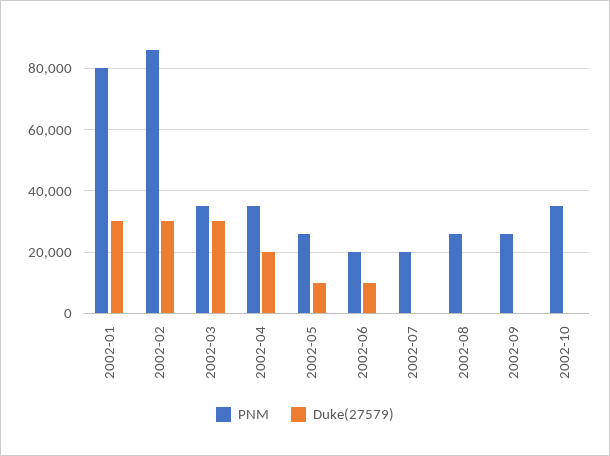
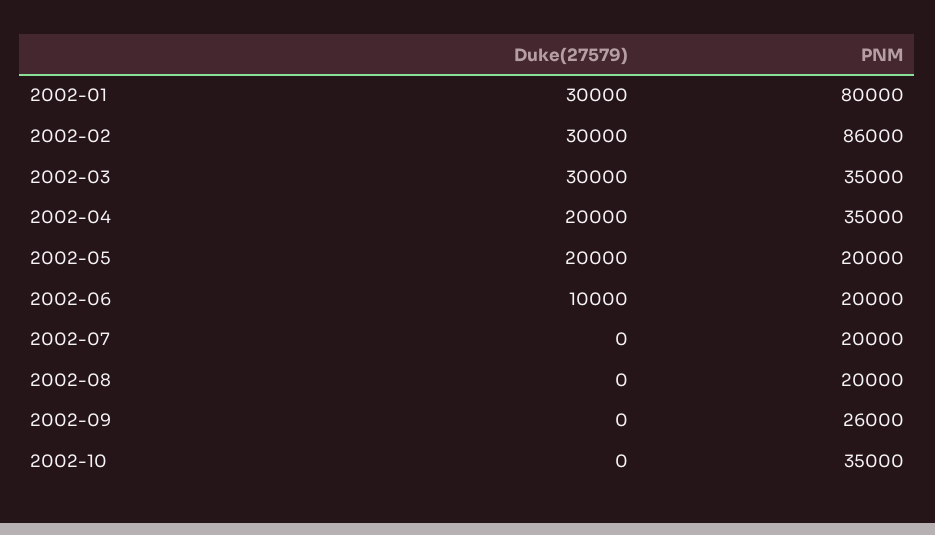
PNM, 2002-05: 26000 -> 20000
Duke(27579), 2002-05: 10000 -> 20000
PNM, 2002-08: 26000 -> 20000

